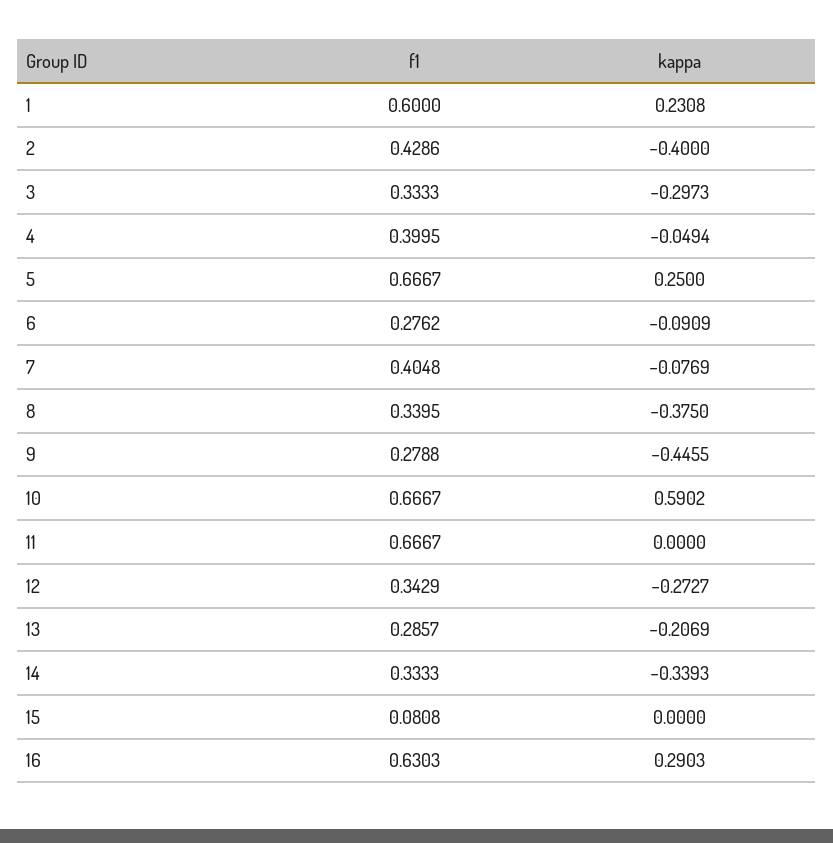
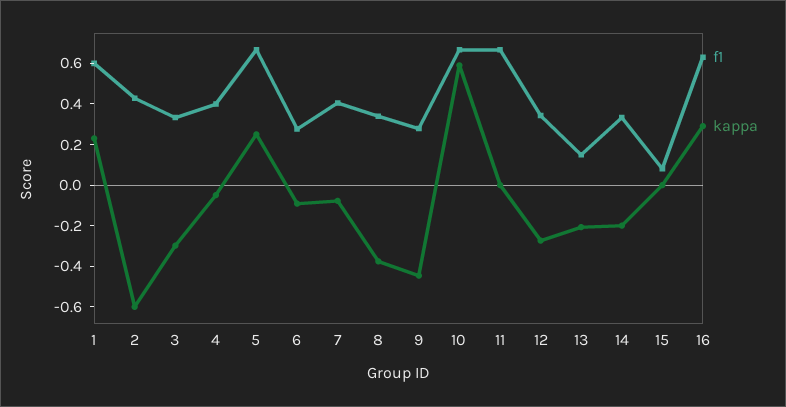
kappa, 2: -0.4 -> -0.6
f1, 13: 0.2857 -> 0.15
kappa, 14: -0.3393 -> -0.2

